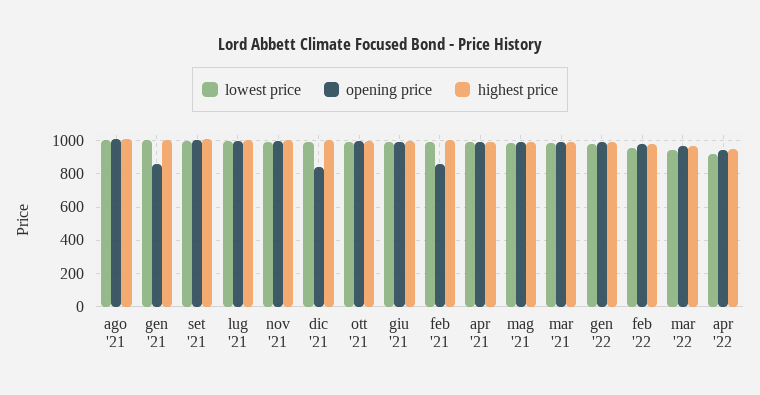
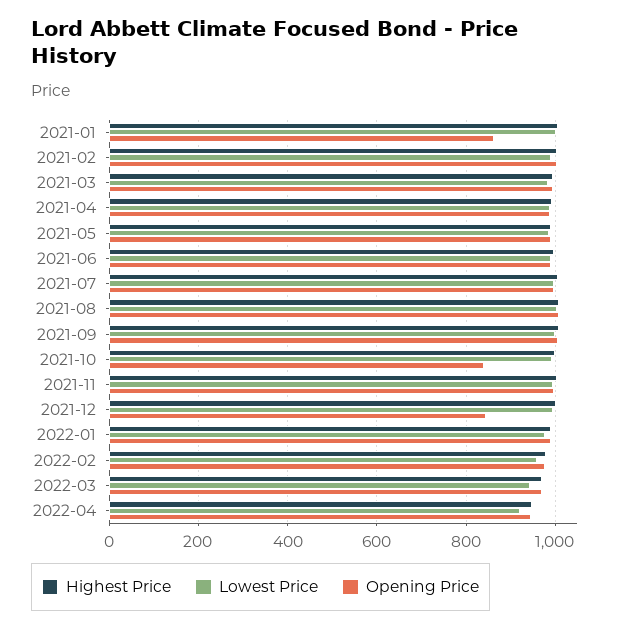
opening price, ott '21: 1000 -> 840
opening price, feb '21: 850 -> 1000

